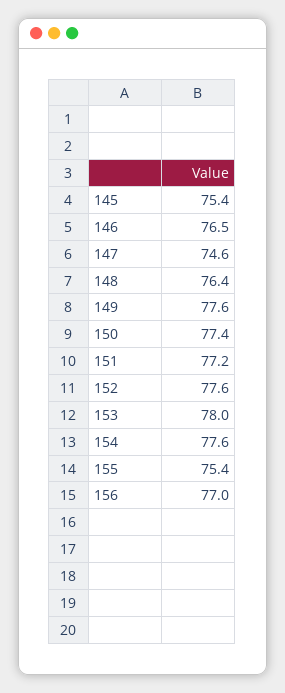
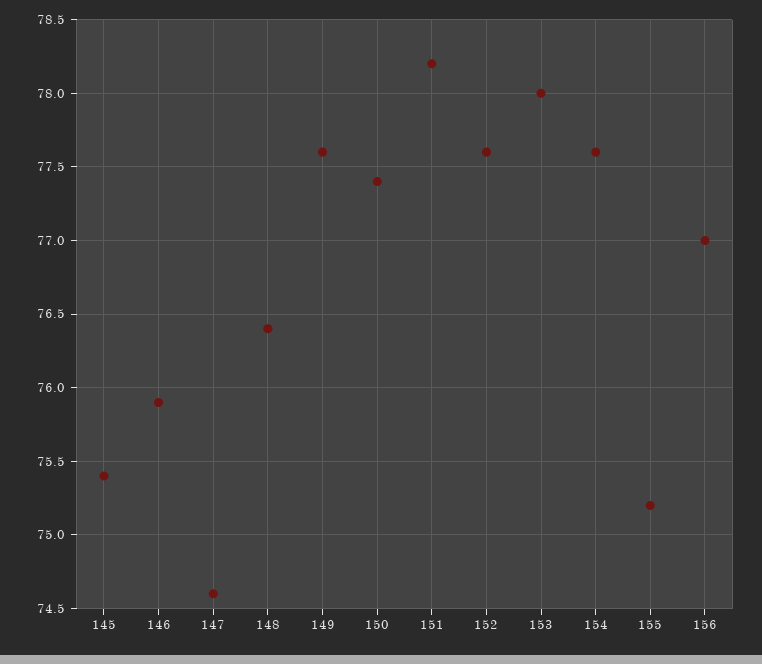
146: 76.5 -> 75.9
151: 77.2 -> 78.2
155: 75.4 -> 75.2

